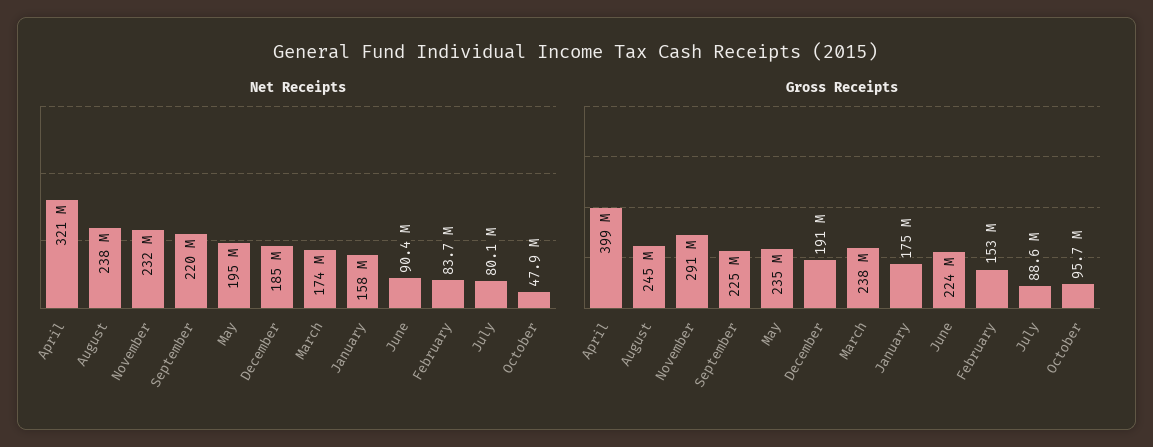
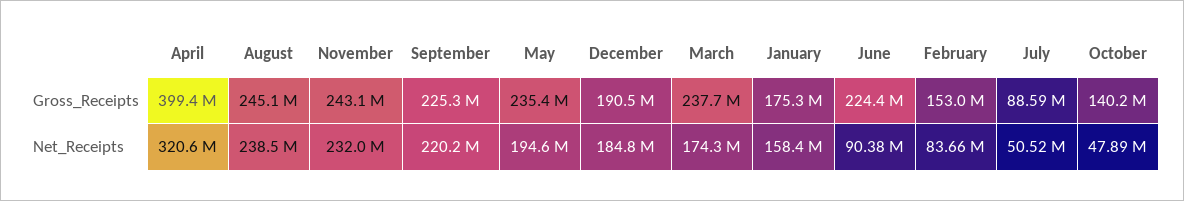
Net Receipts, July: 80100000 -> 50520000
Gross Receipts, November: 291000000 -> 243100000
Gross Receipts, October: 95700000 -> 140200000

